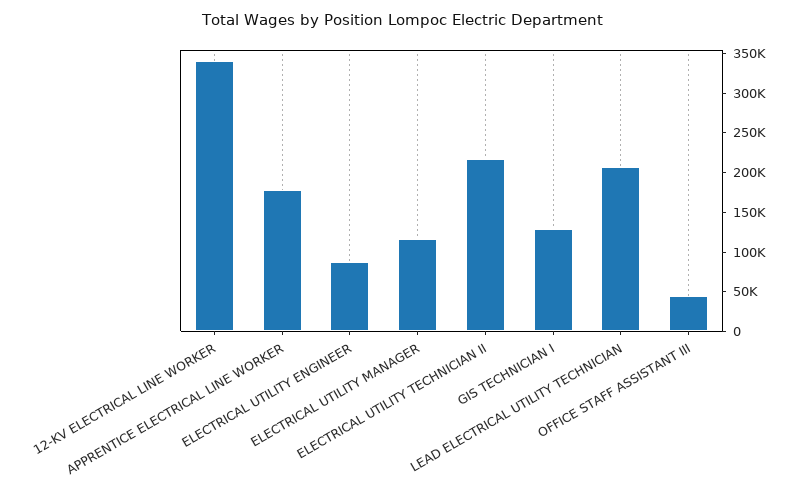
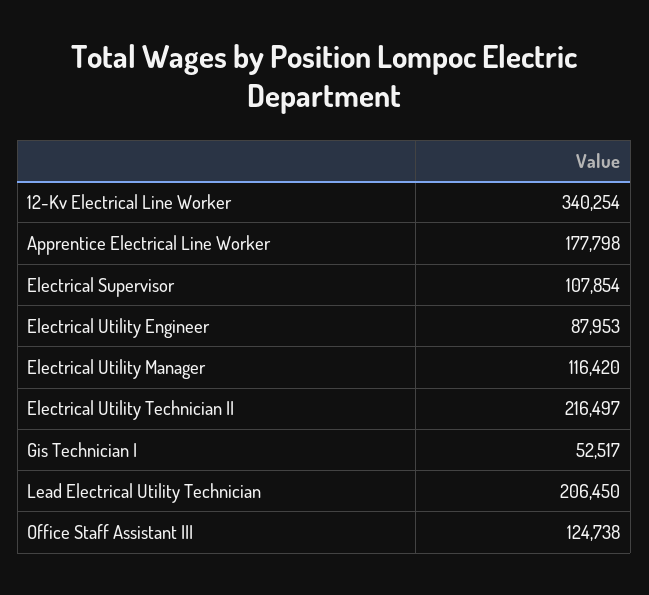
GIS TECHNICIAN I: 125000 -> 52517
OFFICE STAFF ASSISTANT III: 50000 -> 124738
Electrical Supervisor: none -> 107854

